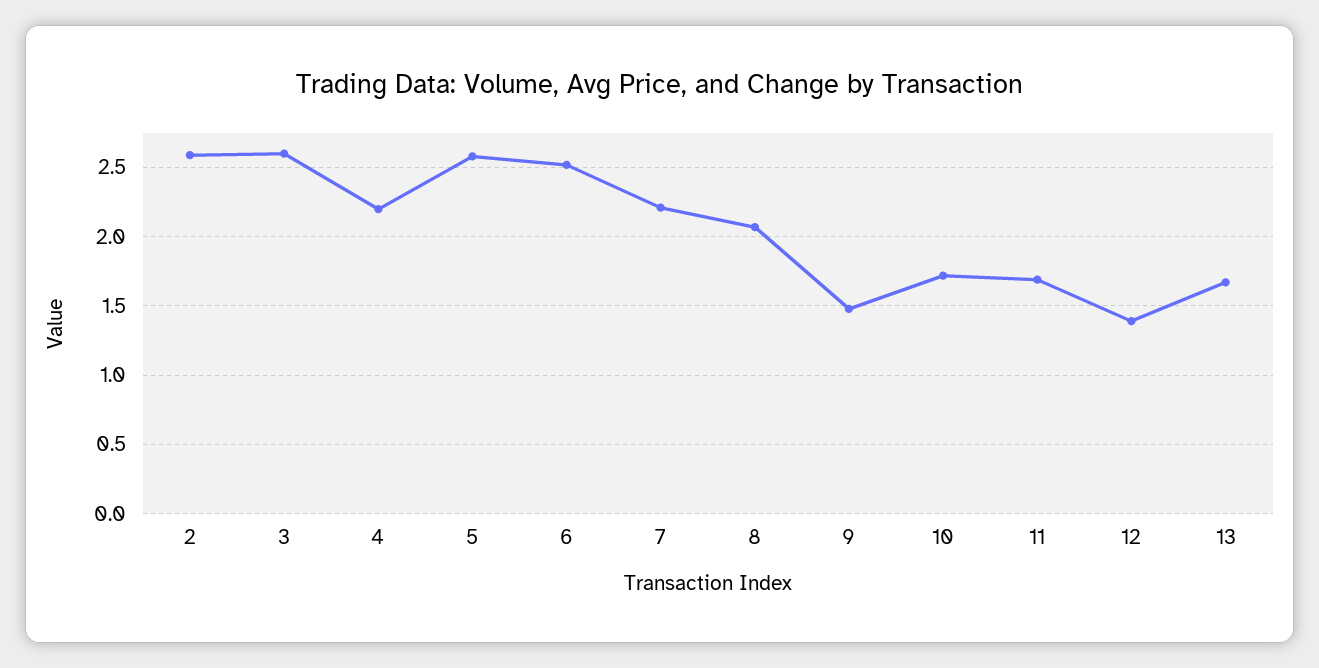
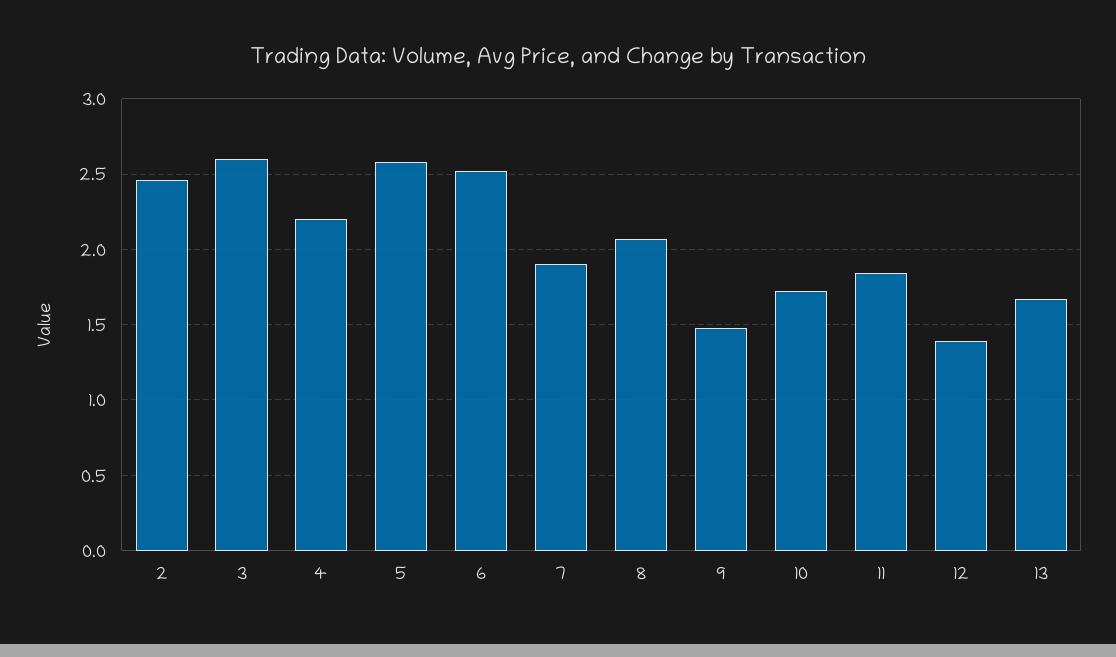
2: 2.6 -> 2.45
7: 2.2 -> 1.9
11: 1.7 -> 1.85

